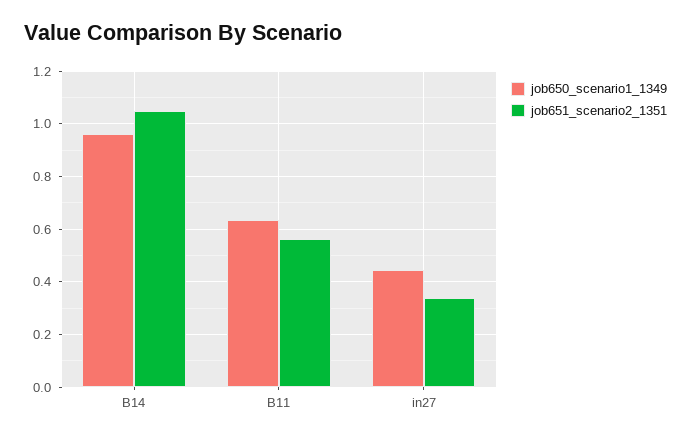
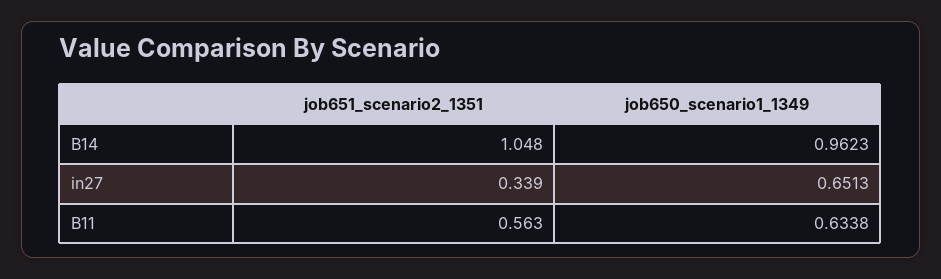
job650_scenario1_1349, in27: 0.45 -> 0.6513

